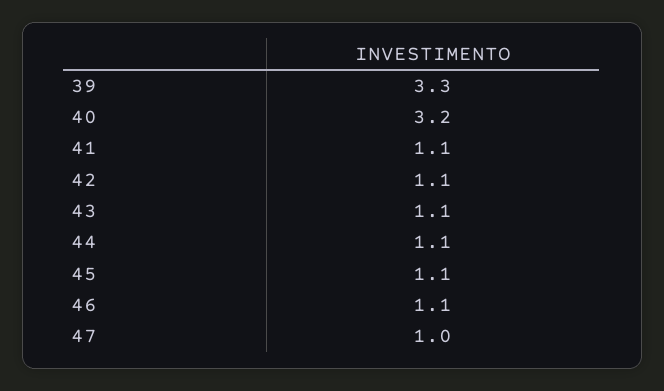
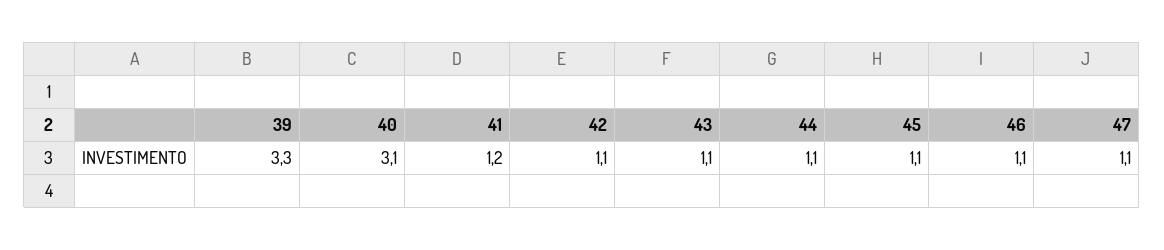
40: 3.2 -> 3.1
41: 1.1 -> 1.2
47: 1 -> 1.1

